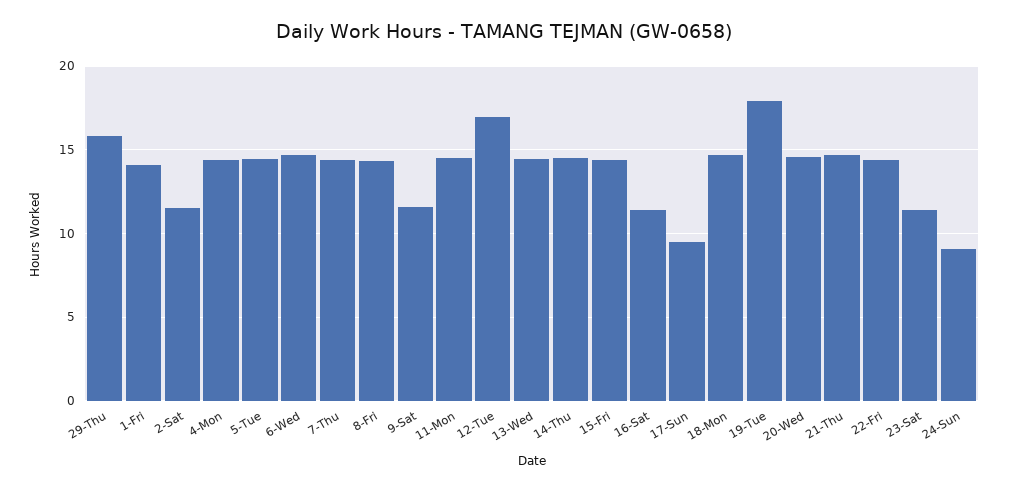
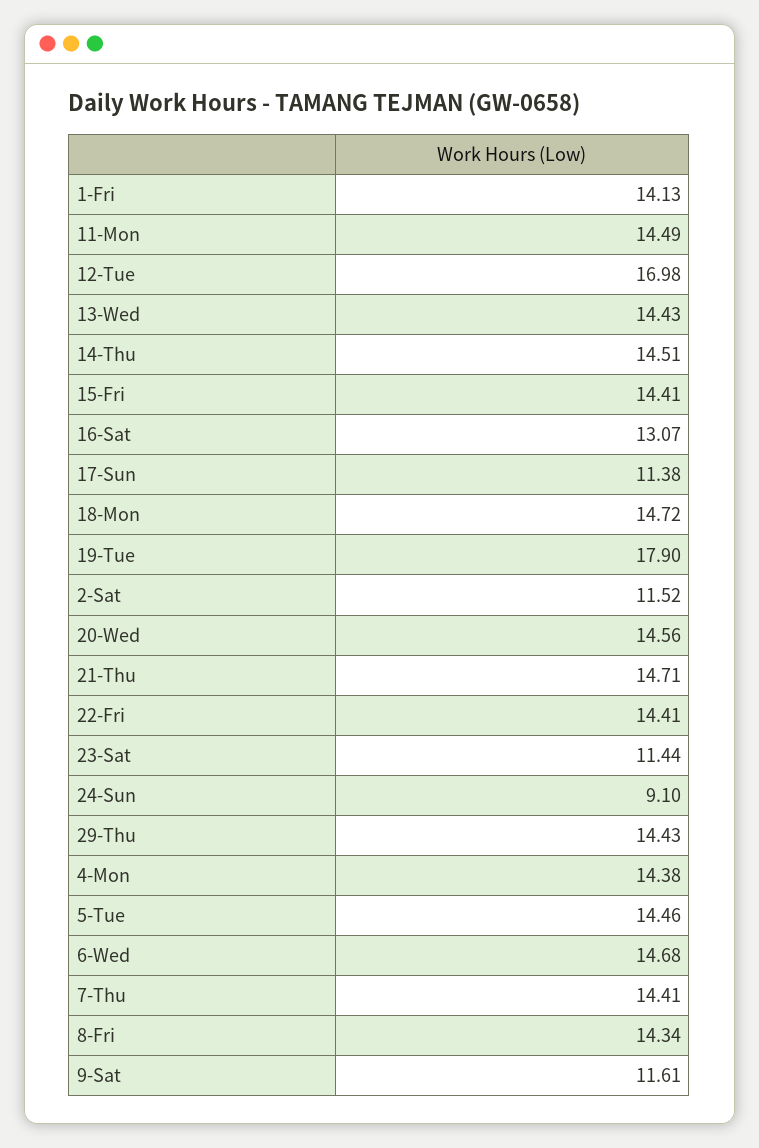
29-Thu: 16 -> 14.43
16-Sat: 11.5 -> 13.07
17-Sun: 9.5 -> 11.38

